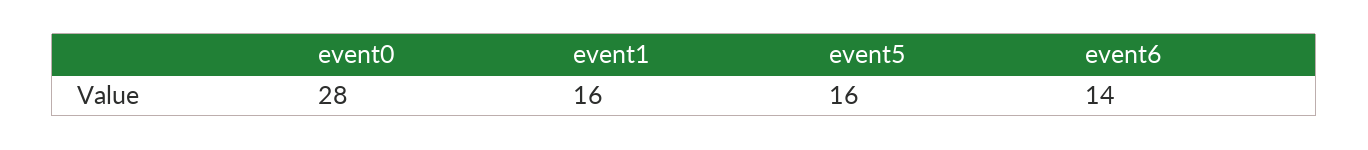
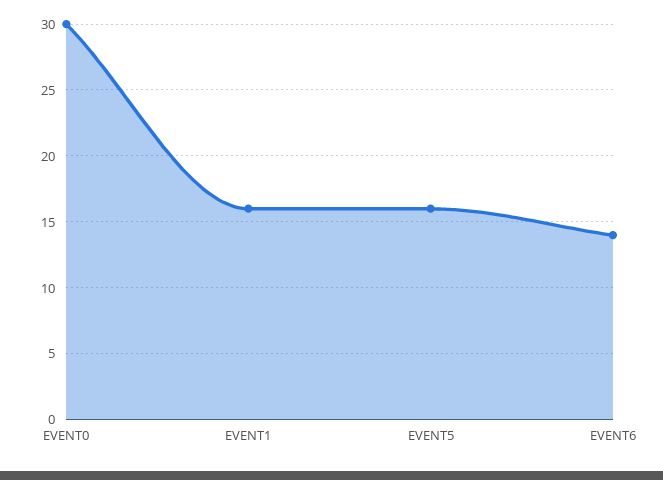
event0: 28 -> 30

